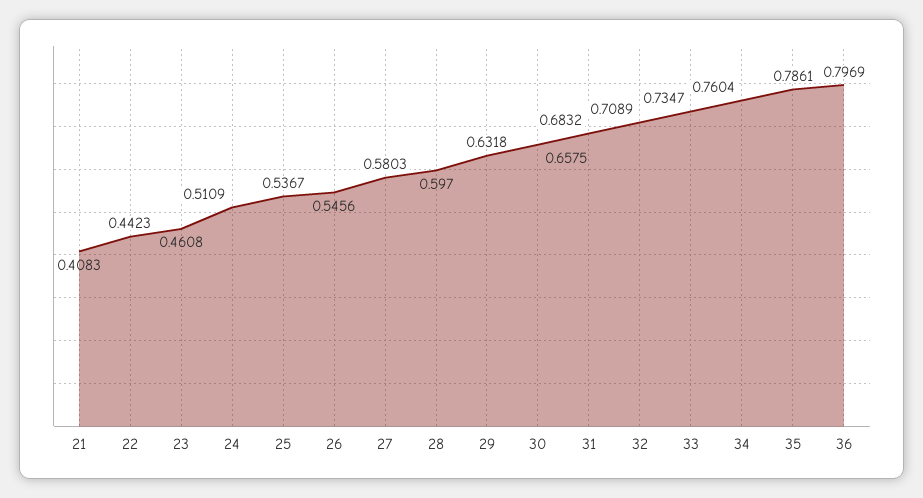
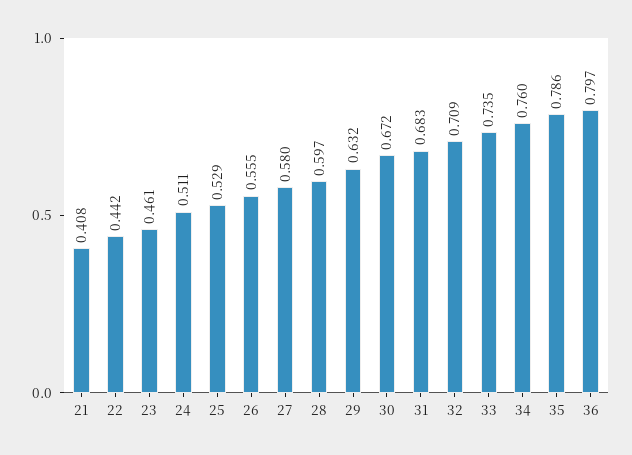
25: 0.5367 -> 0.529
26: 0.5456 -> 0.555
30: 0.6575 -> 0.672

